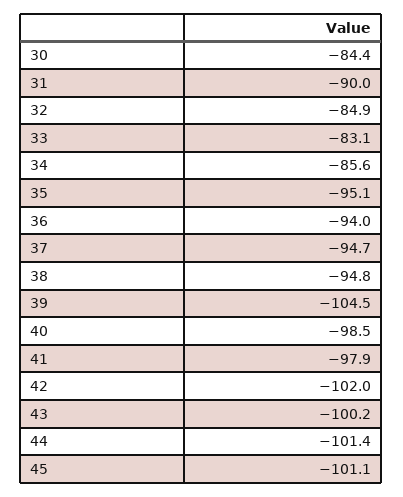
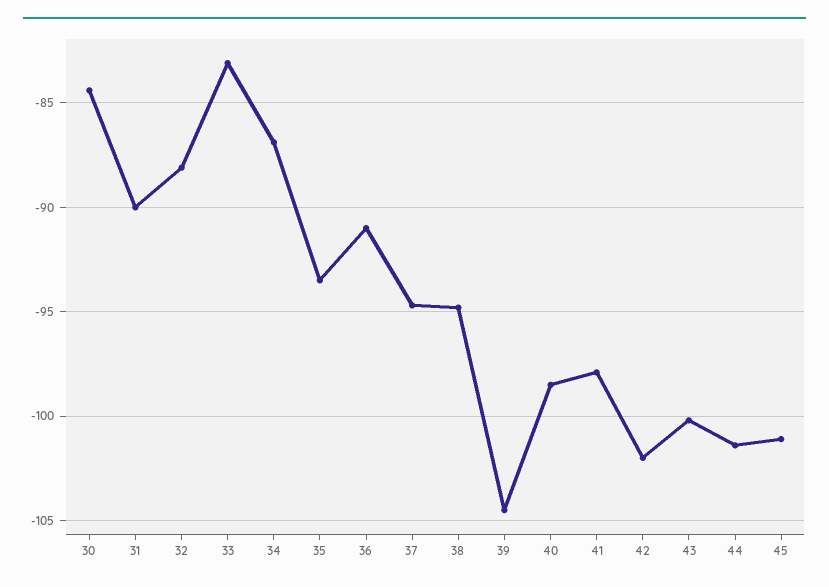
32: -84.9 -> -88
34: -85.6 -> -87
35: -95.1 -> -93.5
36: -94 -> -91

